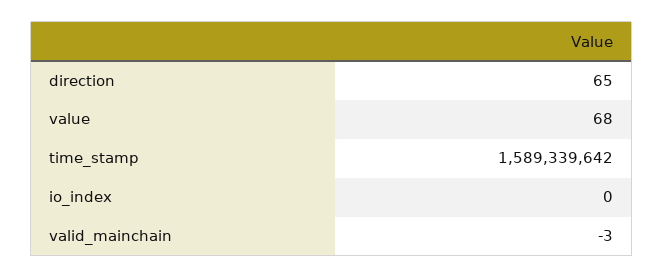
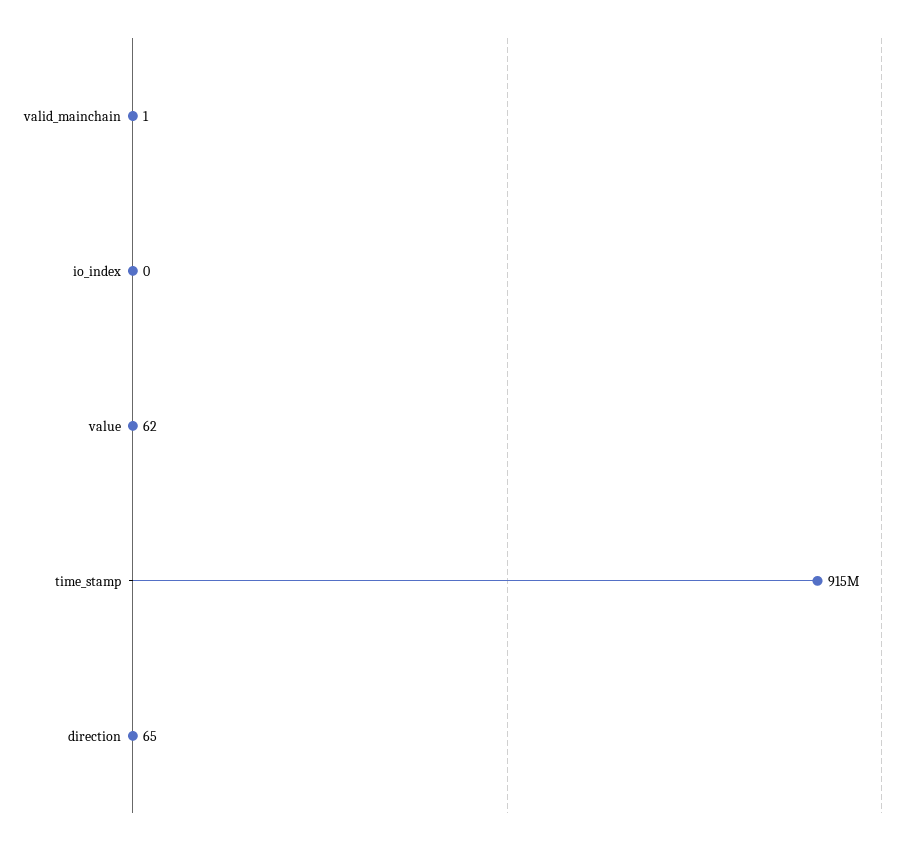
value: 68 -> 62
time_stamp: 1589339642 -> 915000000
valid_mainchain: -3 -> 1

